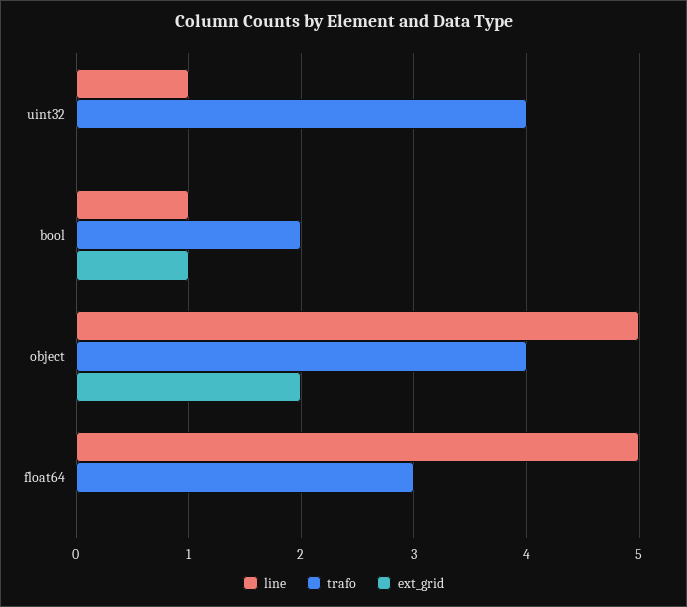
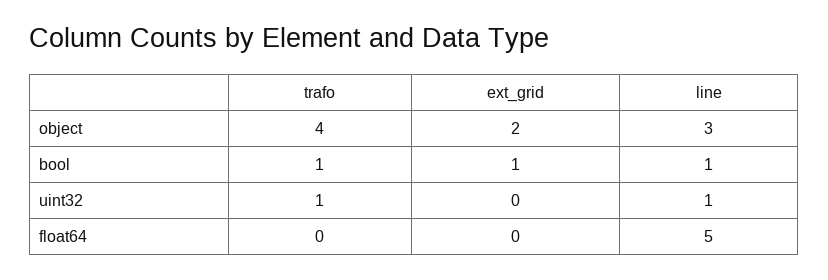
trafo, uint32: 4 -> 1
trafo, bool: 2 -> 1
line, object: 5 -> 3
trafo, float64: 3 -> 0

